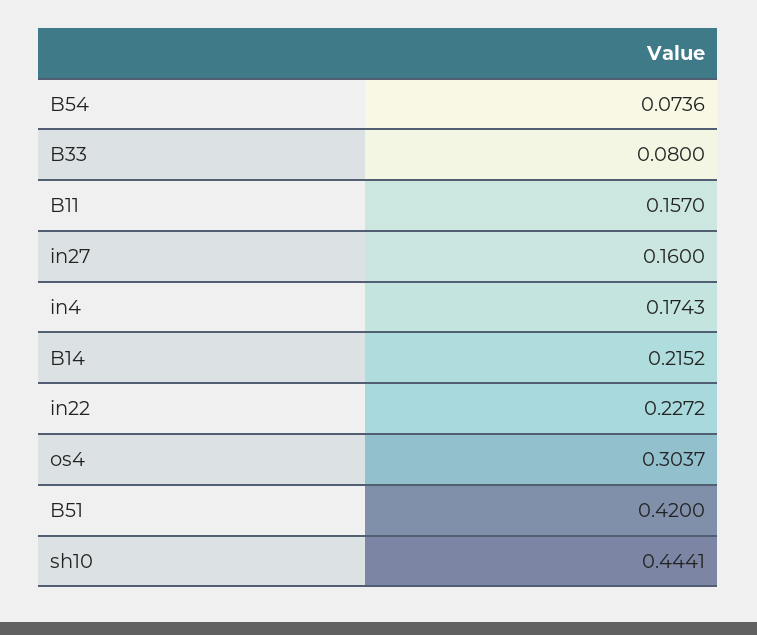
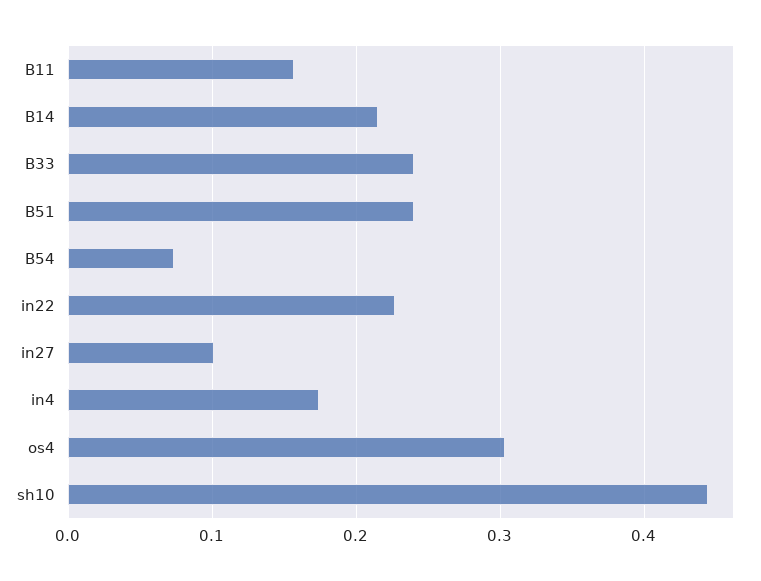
B33: 0.08 -> 0.24
in27: 0.16 -> 0.1
B51: 0.42 -> 0.24

